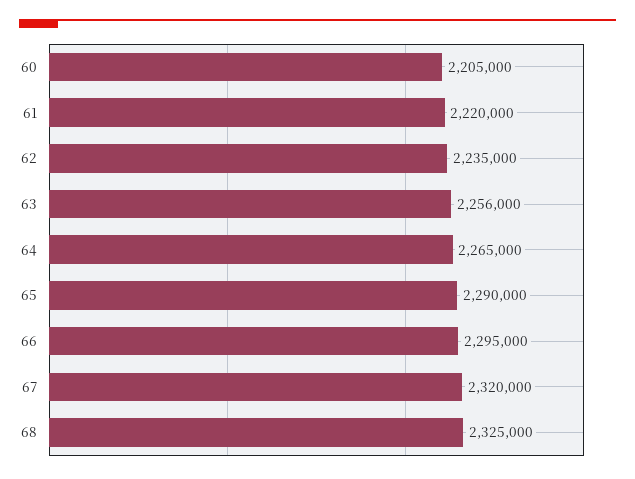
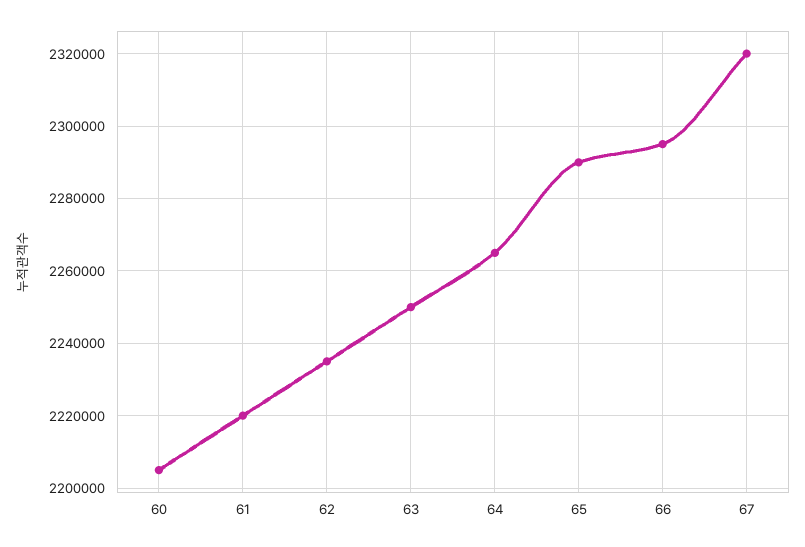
63: 2256000 -> 2250000
68: 2325000 -> none

